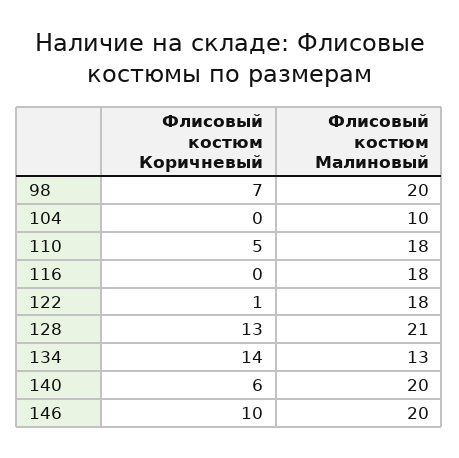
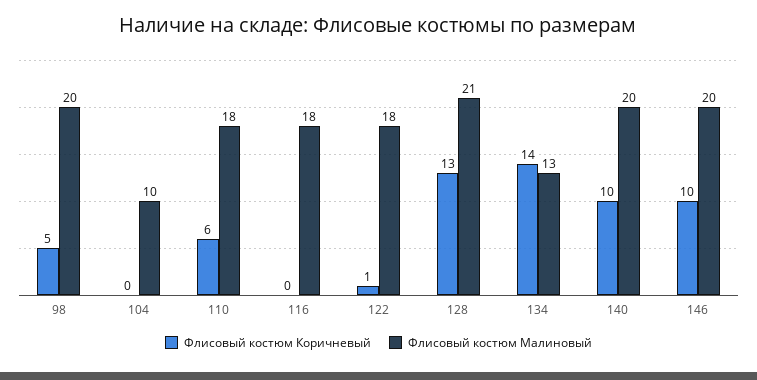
Флисовый костюм Коричневый, 98: 7 -> 5
Флисовый костюм Коричневый, 110: 5 -> 6
Флисовый костюм Коричневый, 140: 6 -> 10

